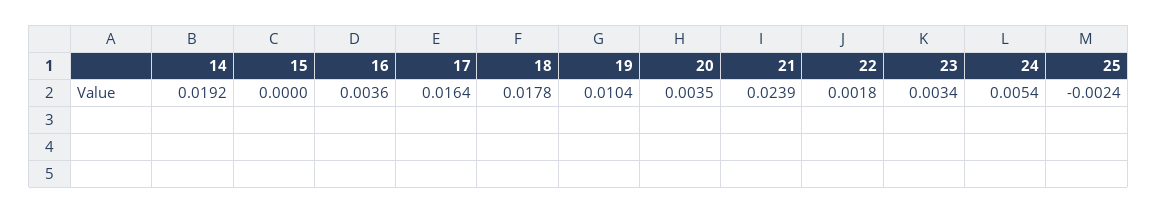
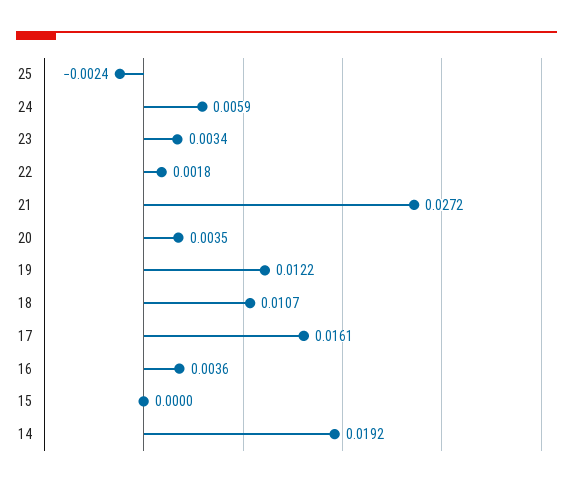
17: 0.0164 -> 0.0161
18: 0.0178 -> 0.0107
19: 0.0104 -> 0.0122
21: 0.0239 -> 0.0272
24: 0.0054 -> 0.0059

